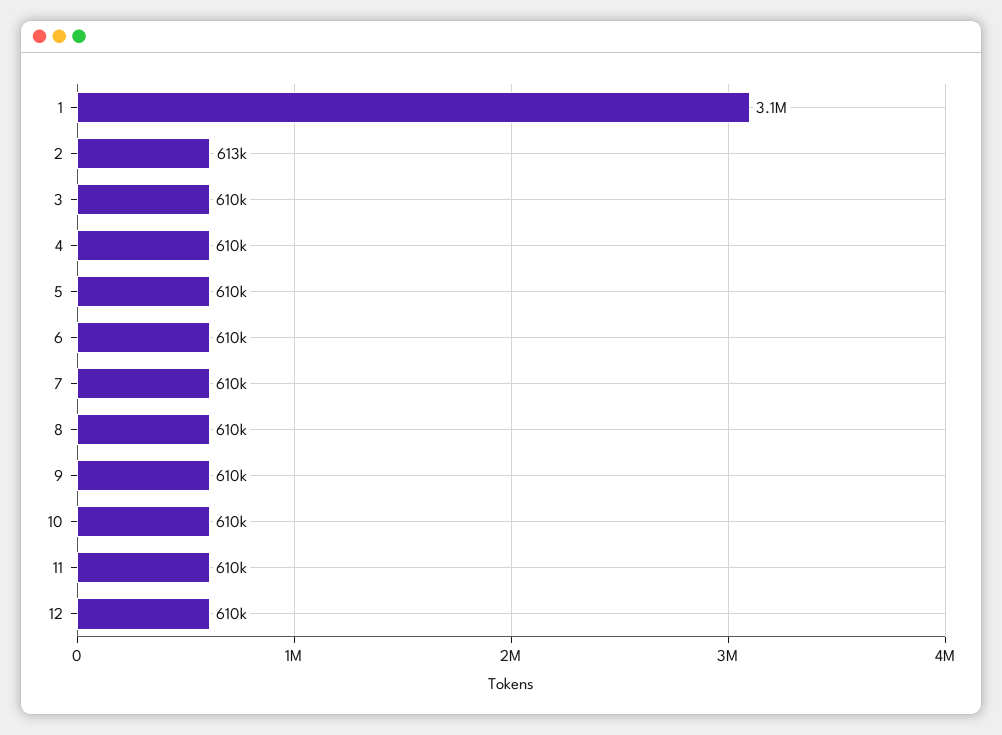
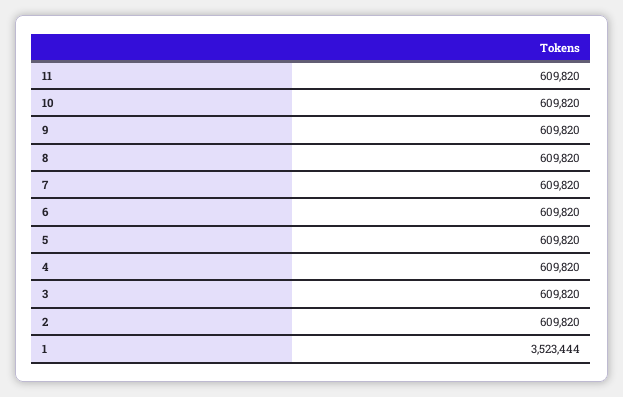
1: 3100000 -> 3523444
2: 613000 -> 609820
12: 610000 -> none

